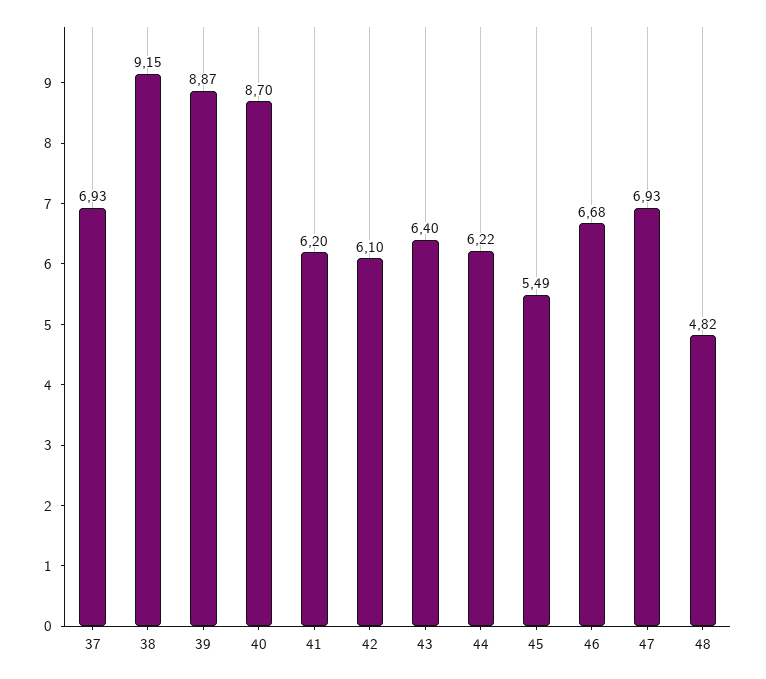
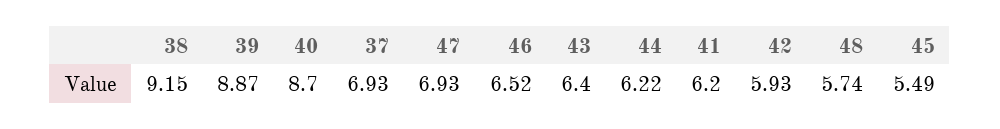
42: 6.1 -> 5.93
46: 6.68 -> 6.52
48: 4.82 -> 5.74

